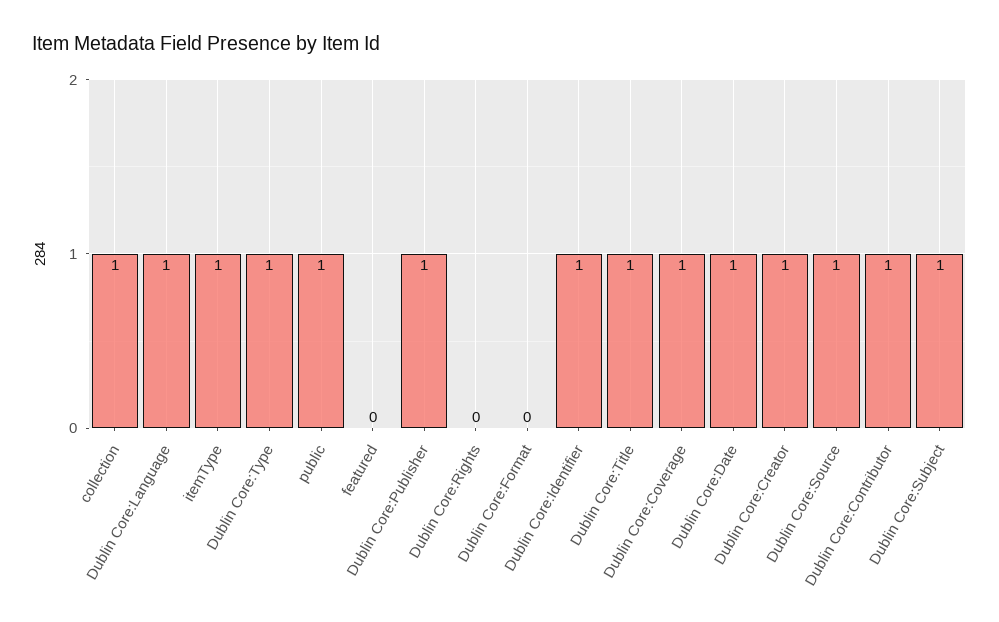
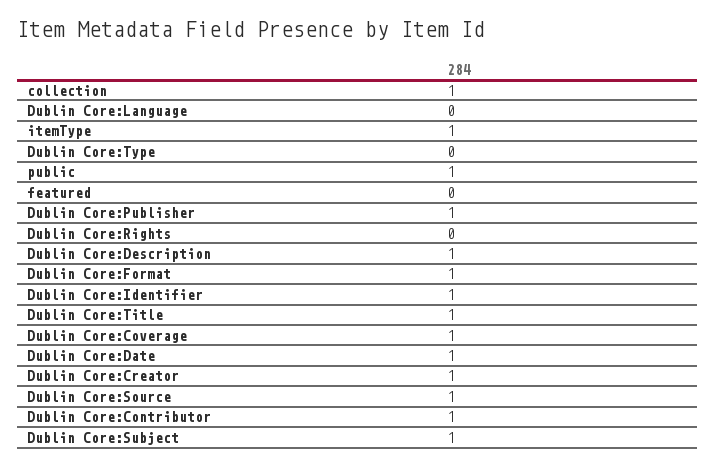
Dublin Core:Language: 1 -> 0
Dublin Core:Type: 1 -> 0
Dublin Core:Format: 0 -> 1
Dublin Core:Description: none -> 1

